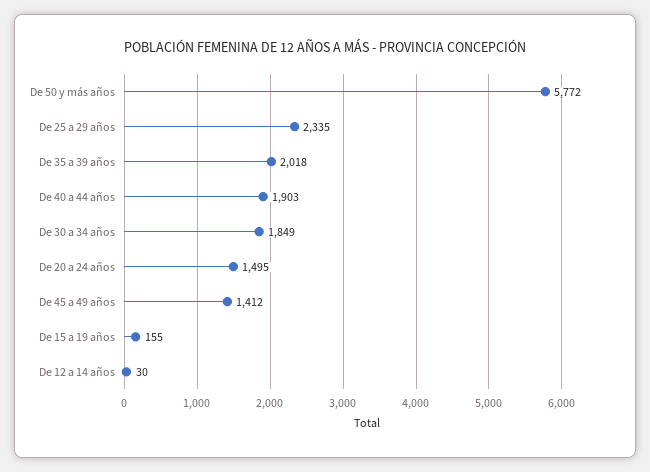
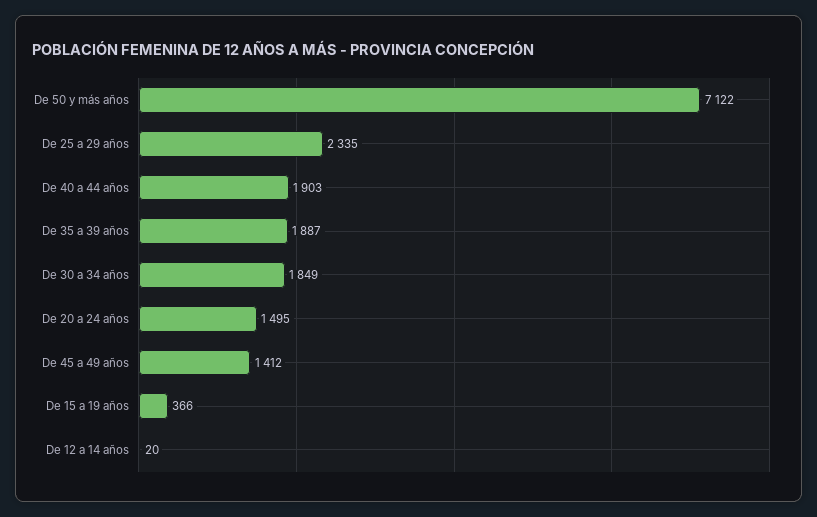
De 50 y más años: 5772 -> 7122
De 35 a 39 años: 2018 -> 1887
De 15 a 19 años: 155 -> 366
De 12 a 14 años: 30 -> 20

